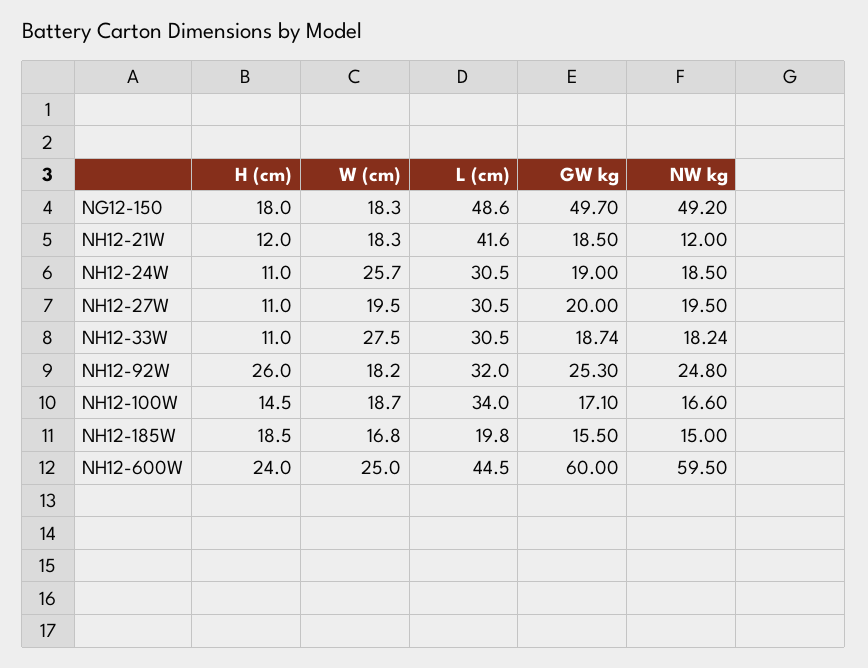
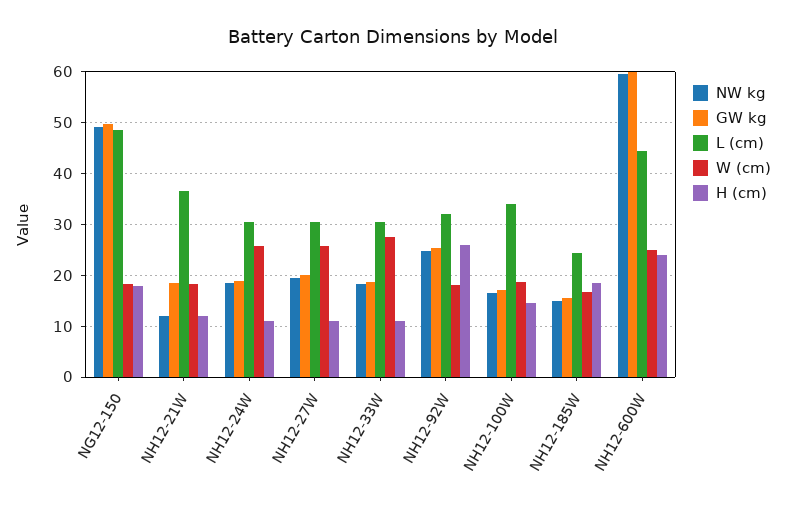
L (cm), NH12-21W: 41.6 -> 36
W (cm), NH12-27W: 19.5 -> 26
L (cm), NH12-185W: 19.8 -> 24

